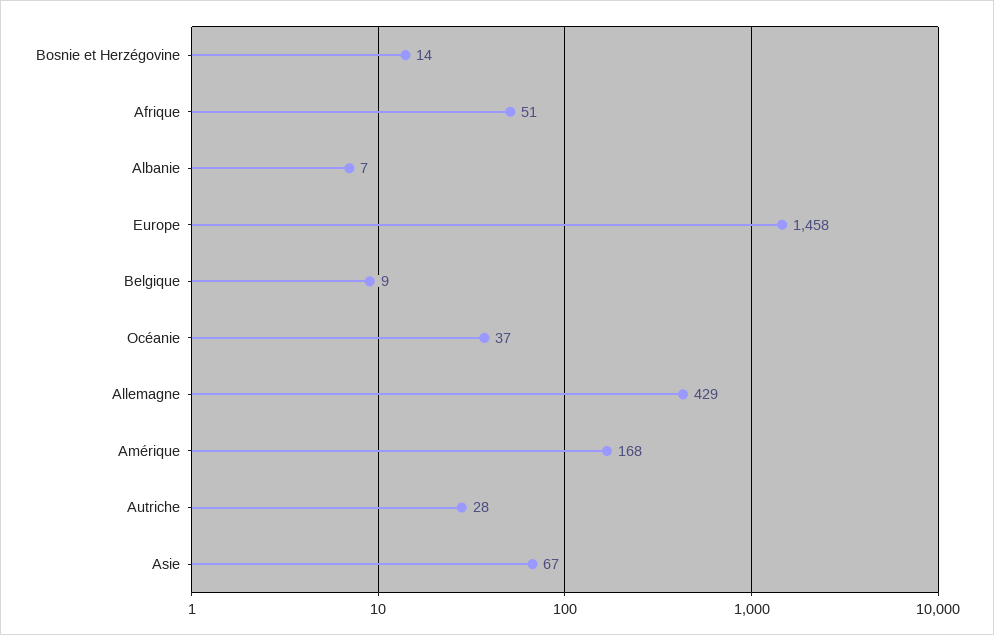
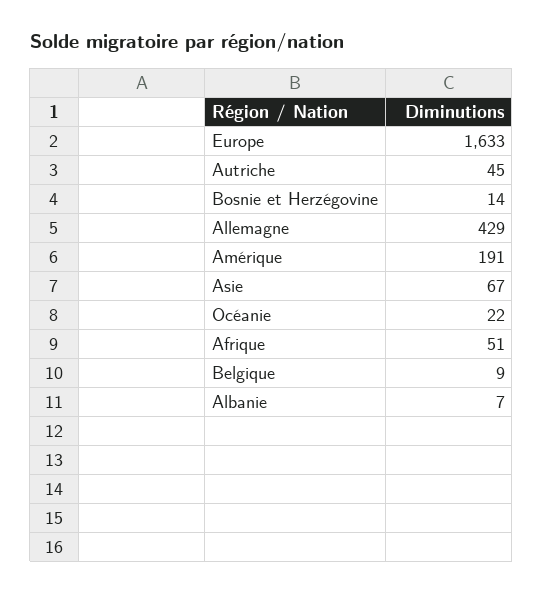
Europe: 1458 -> 1633
Océanie: 37 -> 22
Amérique: 168 -> 191
Autriche: 28 -> 45

